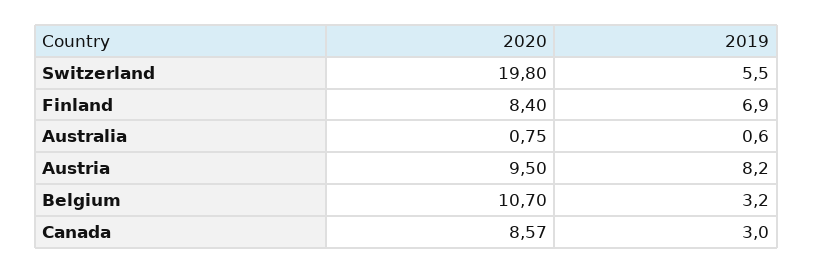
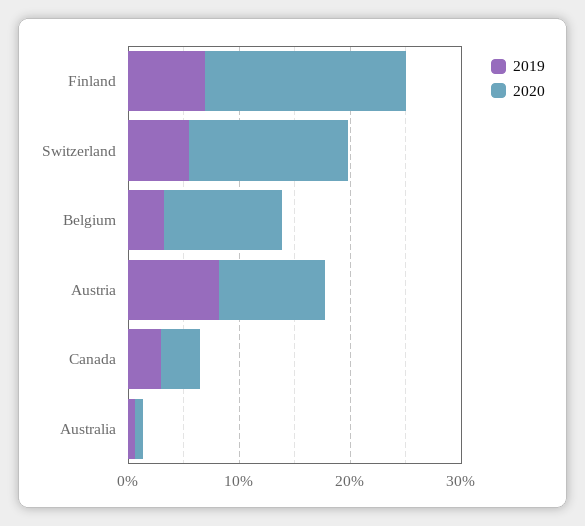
2020, Switzerland: 19.8 -> 14
2020, Finland: 8.4 -> 18
2020, Canada: 8.57 -> 4

